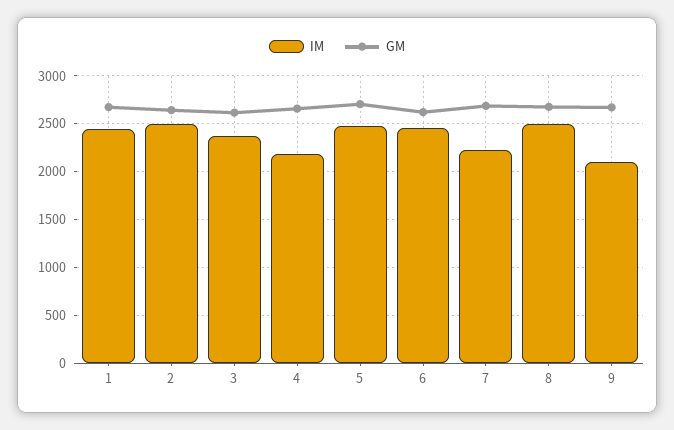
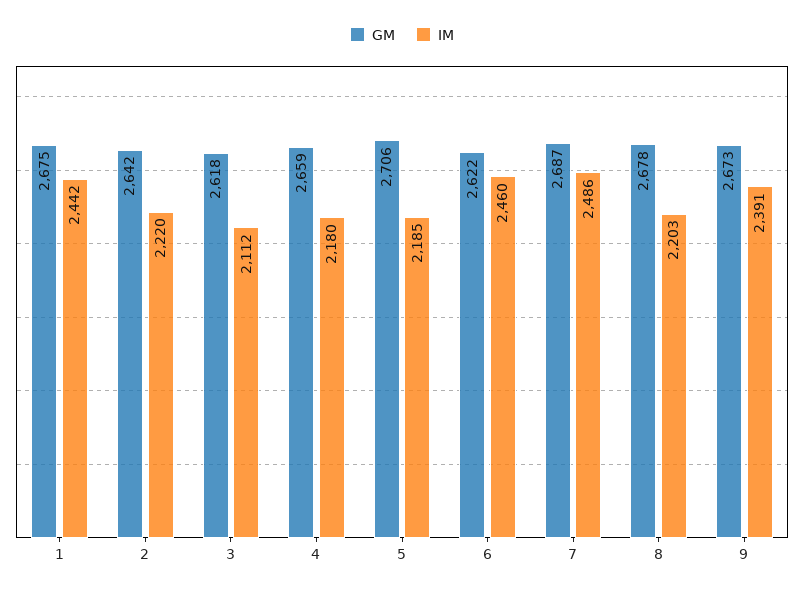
IM, 2: 2500 -> 2220
IM, 3: 2400 -> 2112
IM, 5: 2500 -> 2185
IM, 7: 2200 -> 2486
IM, 8: 2500 -> 2203
IM, 9: 2100 -> 2391

